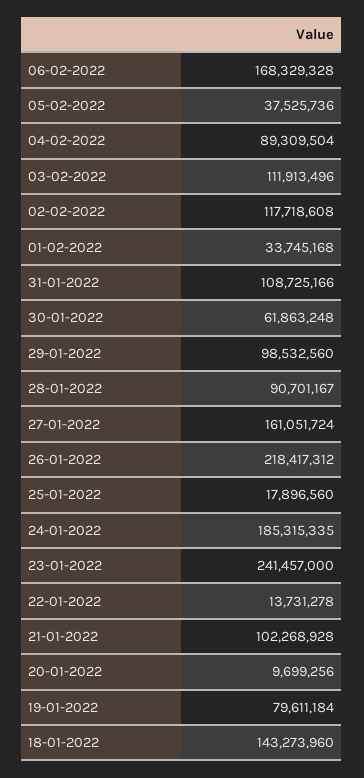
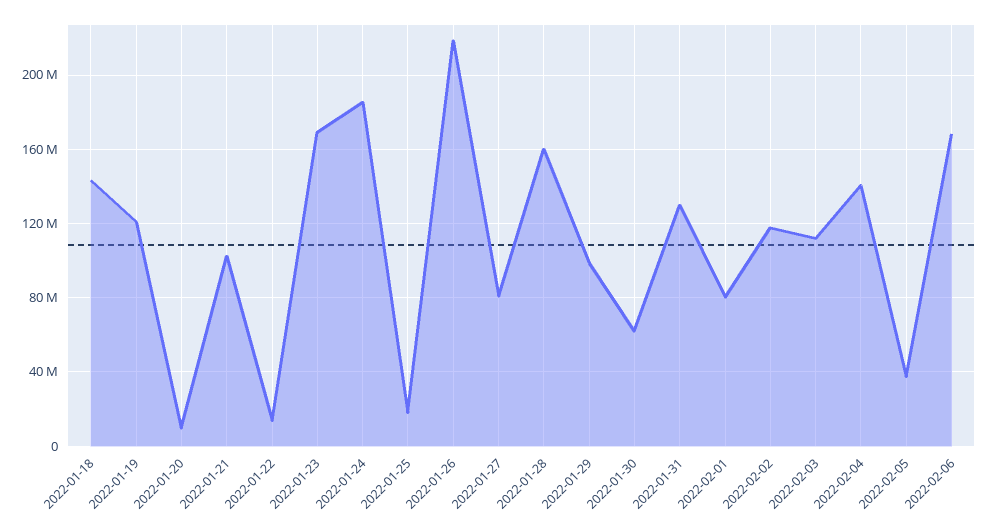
04-02-2022: 89309504 -> 140000000
01-02-2022: 33745168 -> 80000000
31-01-2022: 108725166 -> 130000000
28-01-2022: 90701167 -> 160000000
27-01-2022: 161051724 -> 80000000
23-01-2022: 241457000 -> 170000000
19-01-2022: 79611184 -> 120000000

